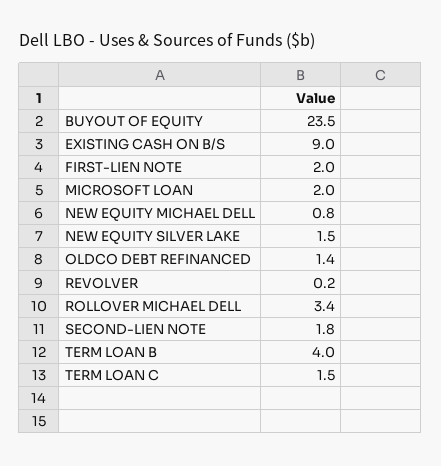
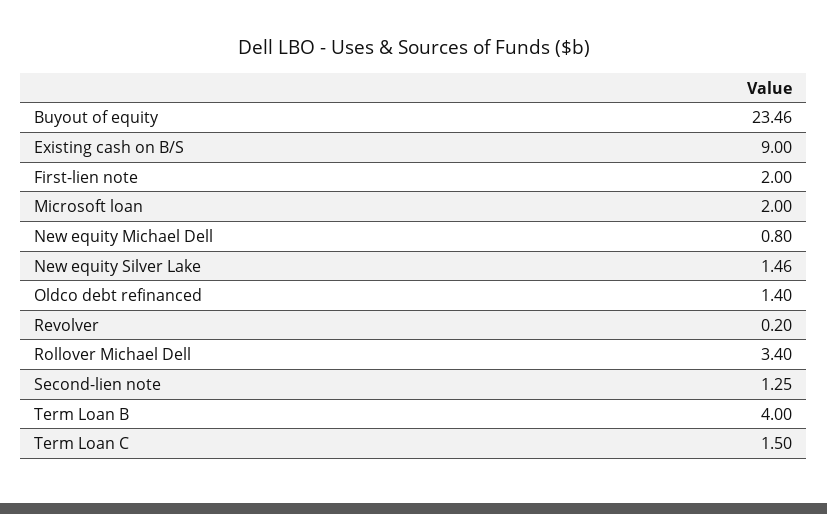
SECOND-LIEN NOTE: 1.8 -> 1.25

